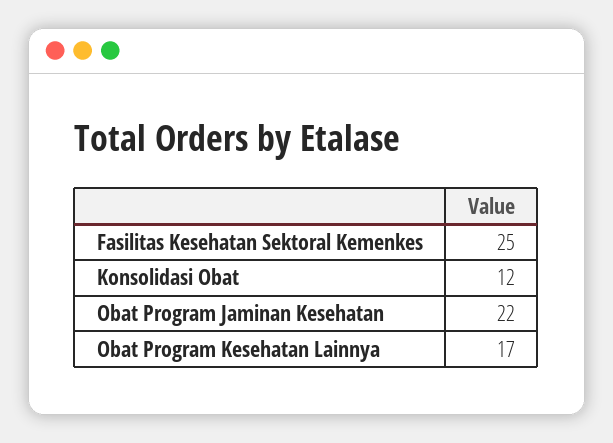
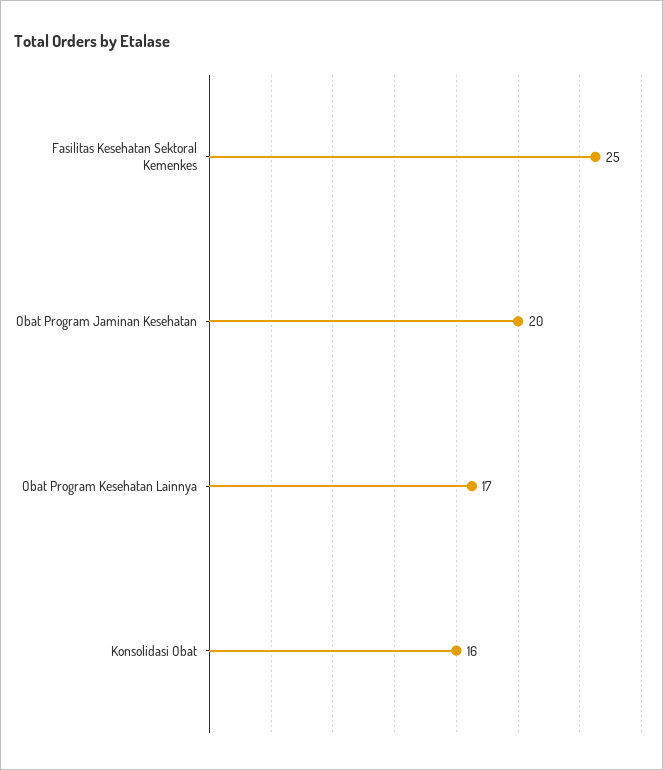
Konsolidasi Obat: 12 -> 16
Obat Program Jaminan Kesehatan: 22 -> 20

